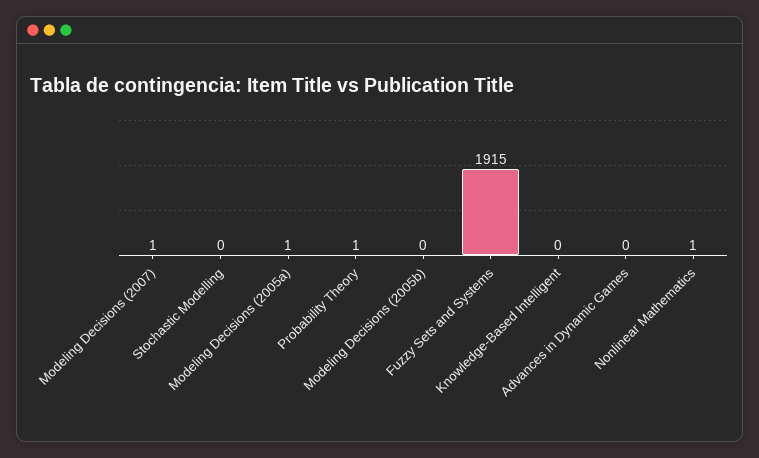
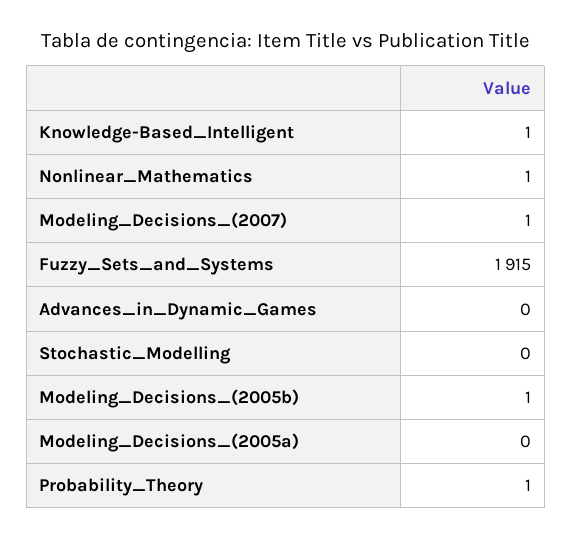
Modeling Decisions (2005a): 1 -> 0
Modeling Decisions (2005b): 0 -> 1
Knowledge-Based Intelligent: 0 -> 1

